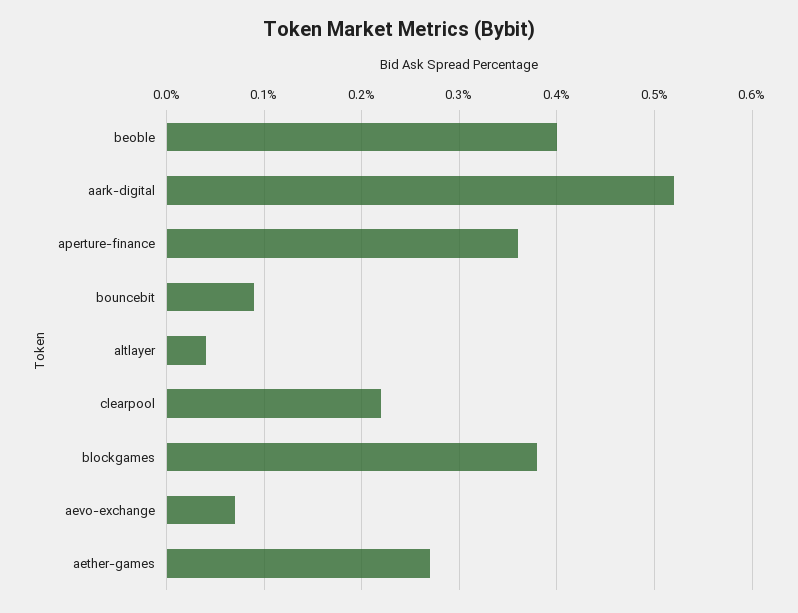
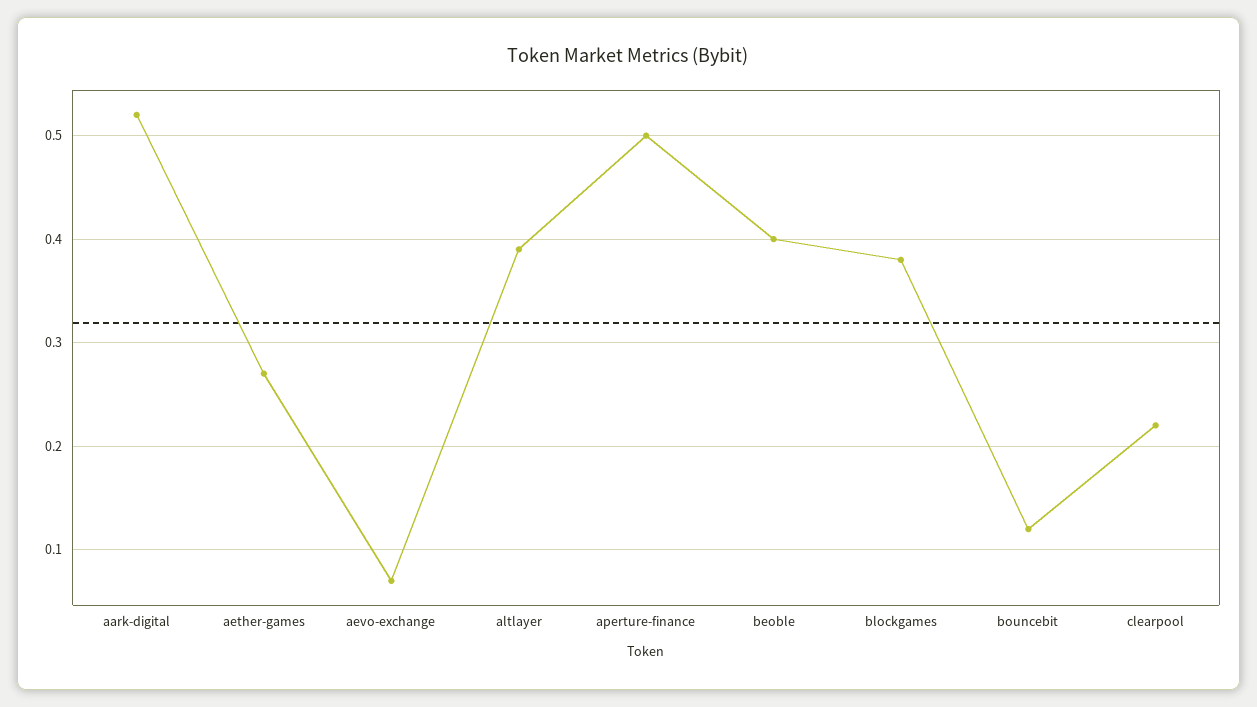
aperture-finance: 0.36 -> 0.5
bouncebit: 0.09 -> 0.12
altlayer: 0.04 -> 0.39

